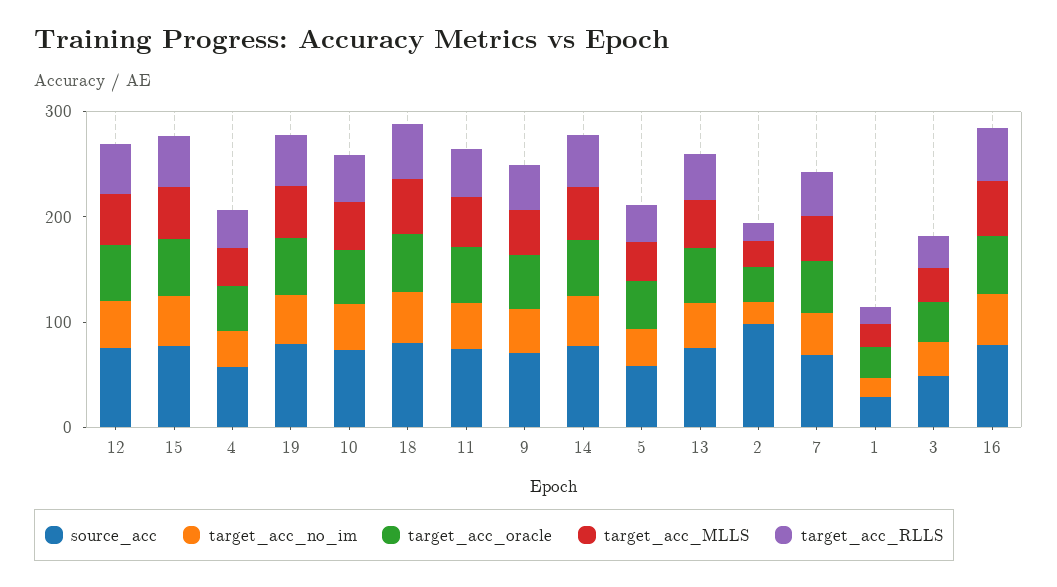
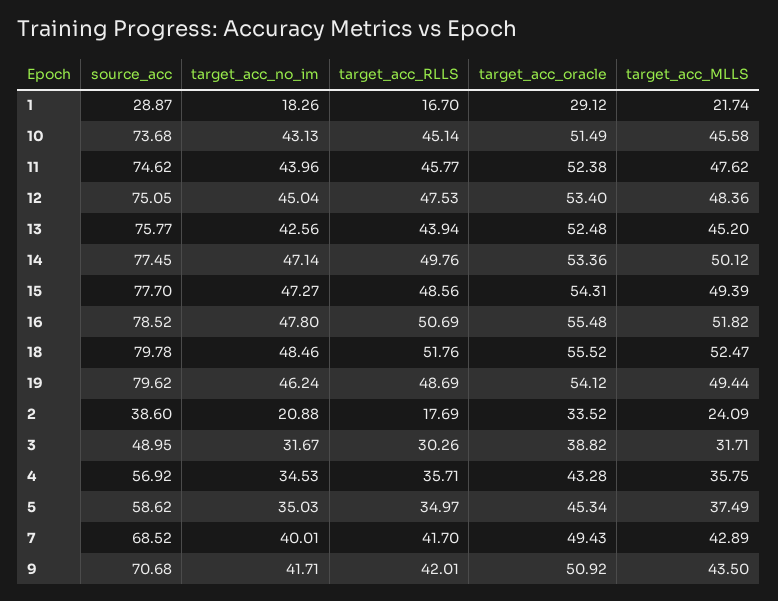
source_acc, 2: 100 -> 38.6

